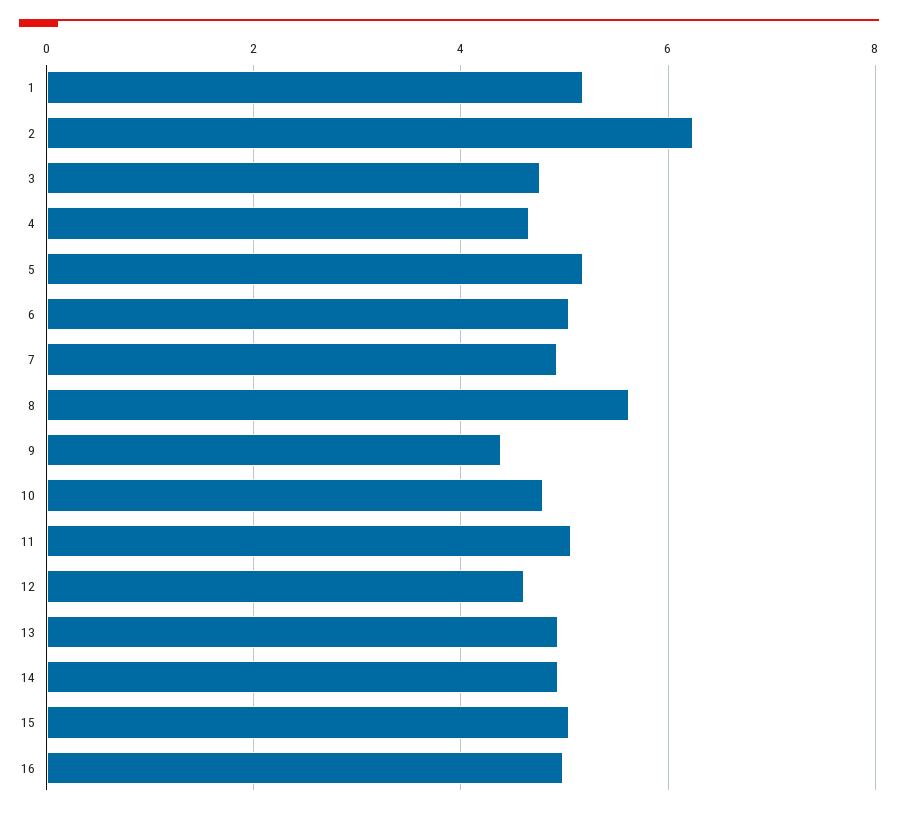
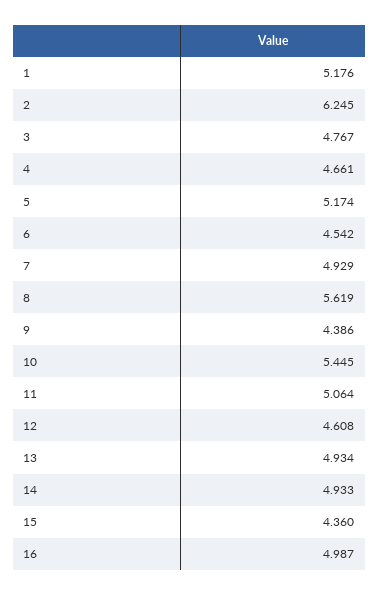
6: 5 -> 4.542
10: 4.8 -> 5.445
15: 5 -> 4.36

